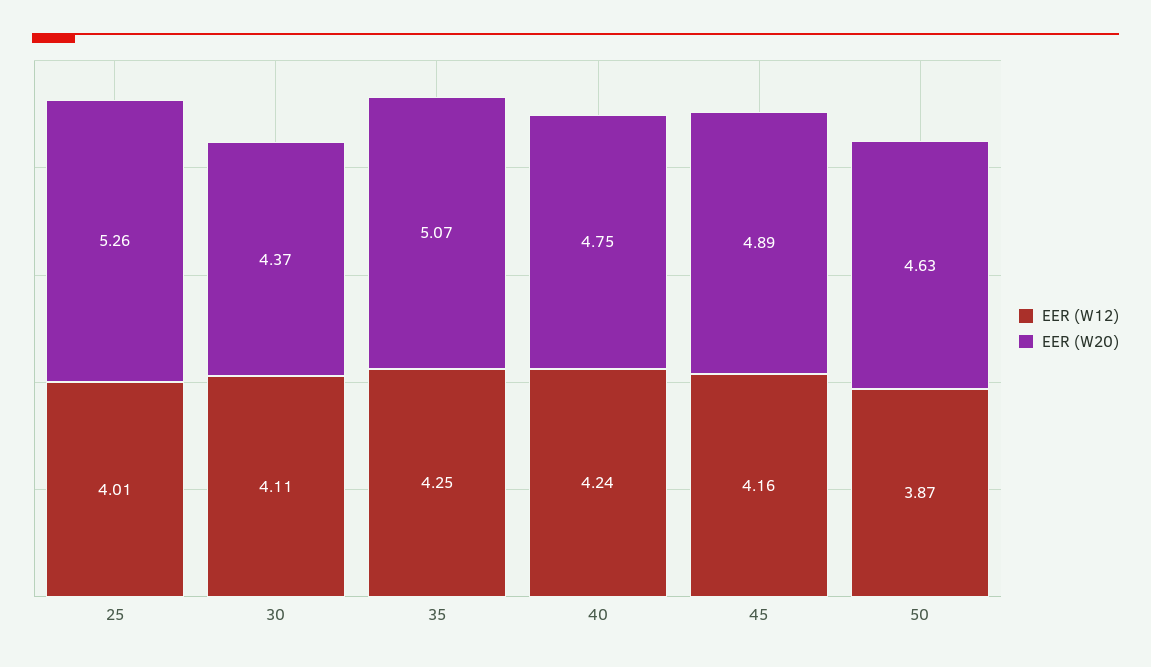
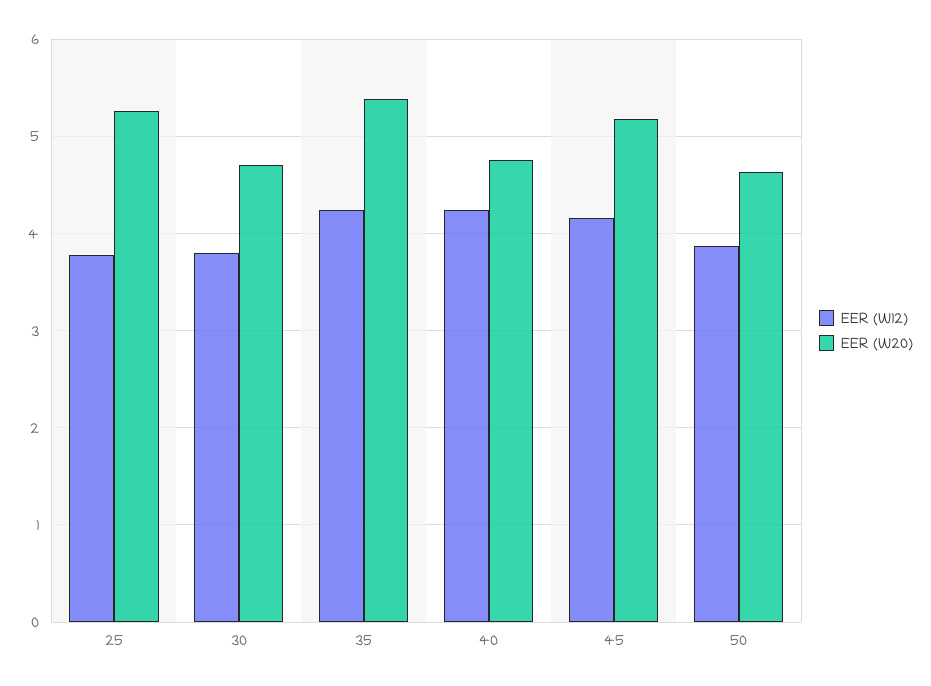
EER (W12), 25: 4.01 -> 3.8
EER (W12), 30: 4.11 -> 3.8
EER (W20), 30: 4.37 -> 4.7
EER (W20), 35: 5.07 -> 5.4
EER (W20), 45: 4.89 -> 5.2

